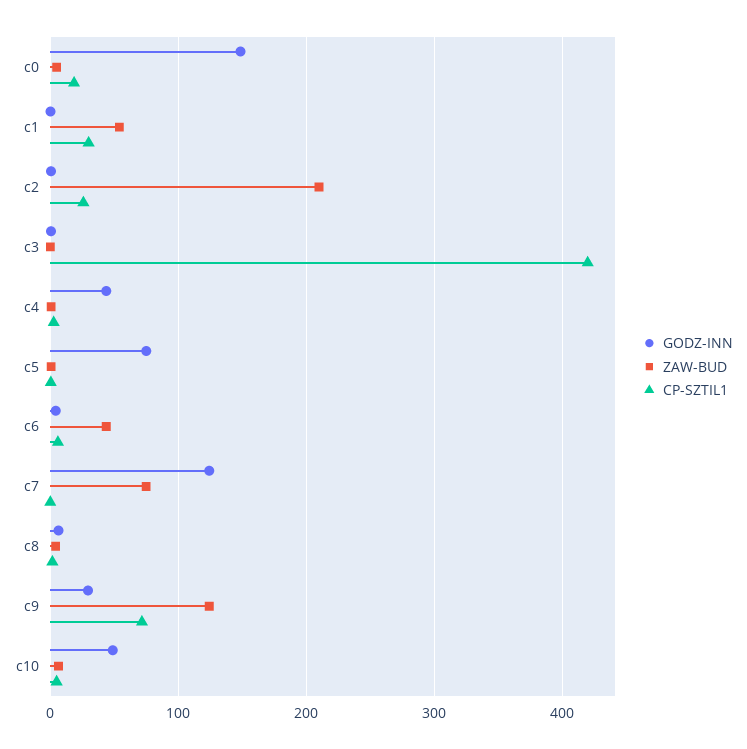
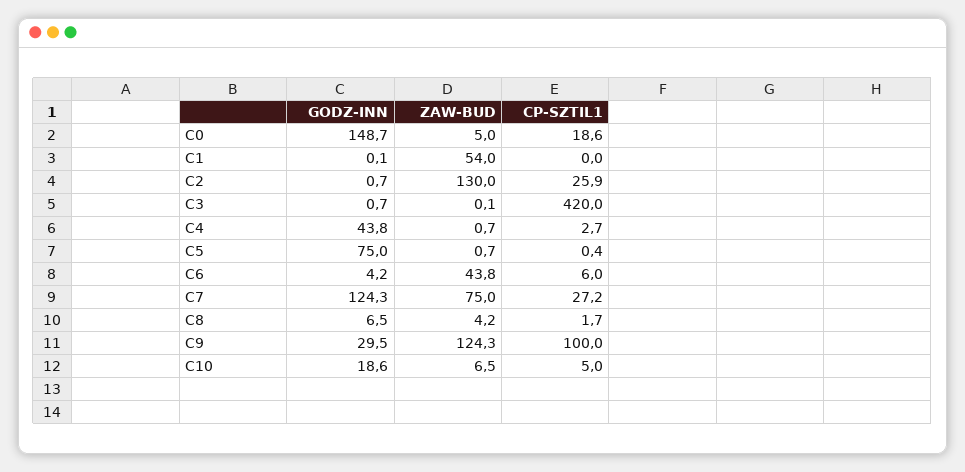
CP-SZTIL1, c1: 30 -> 0
ZAW-BUD, c2: 210 -> 130
CP-SZTIL1, c7: 0 -> 27.2
CP-SZTIL1, c9: 70 -> 100
GODZ-INN, c10: 50 -> 18.6

